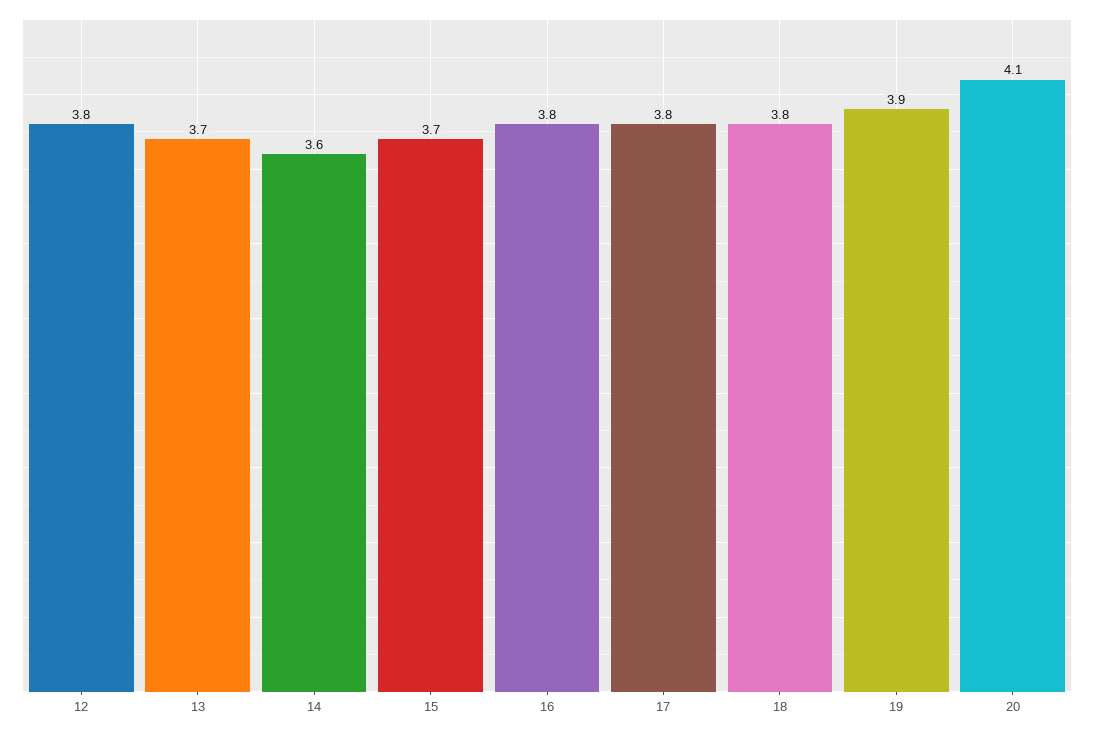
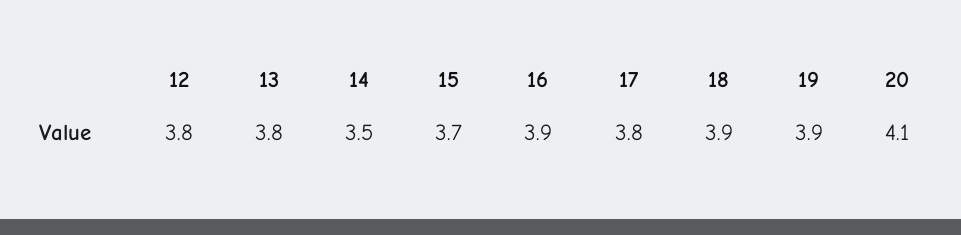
13: 3.7 -> 3.8
14: 3.6 -> 3.5
16: 3.8 -> 3.9
18: 3.8 -> 3.9

